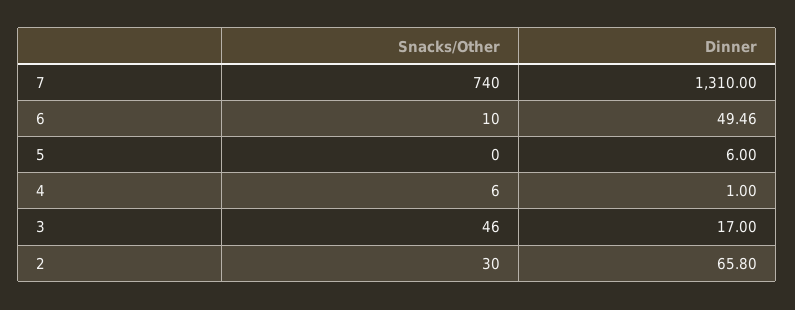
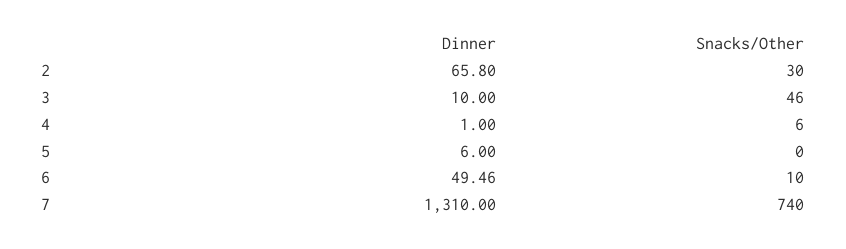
Dinner, 3: 17 -> 10

